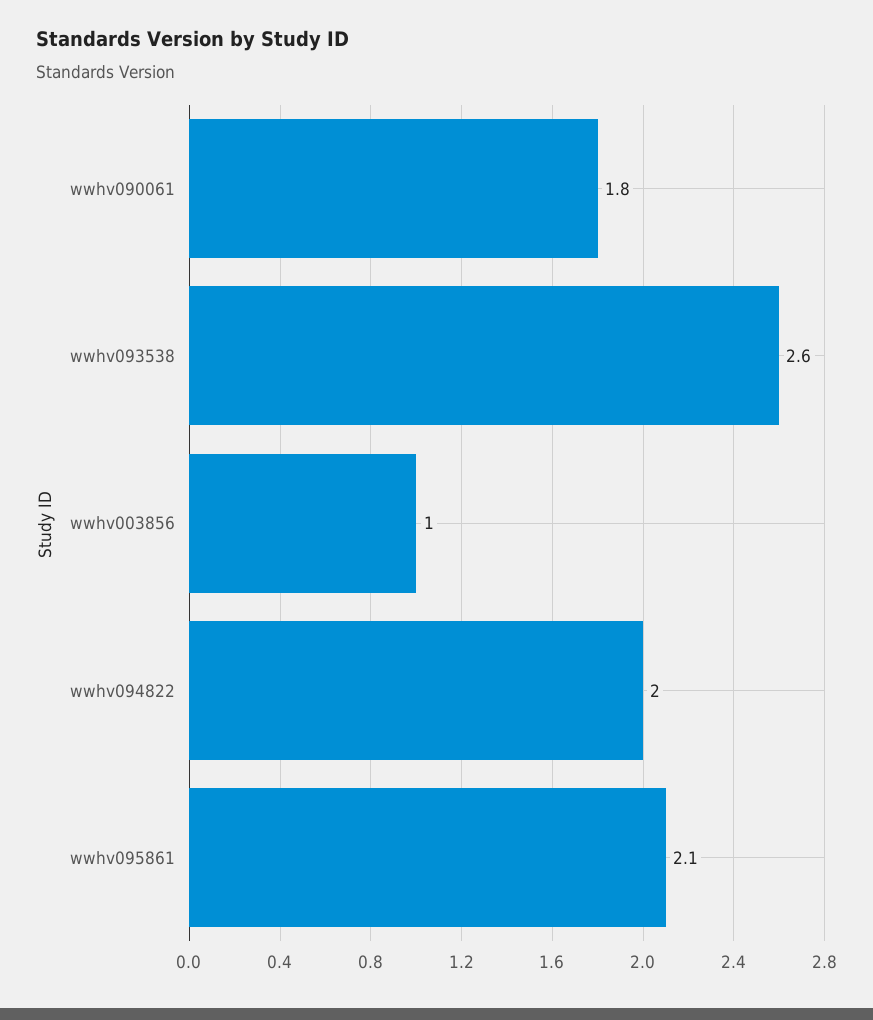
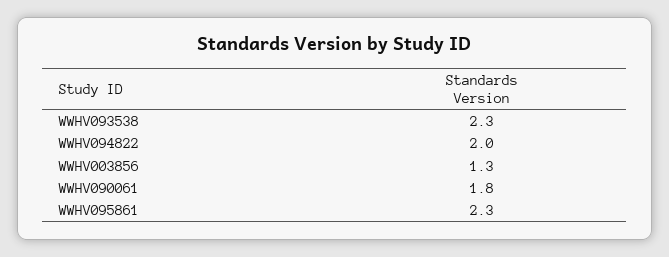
wwhv093538: 2.6 -> 2.3
wwhv003856: 1 -> 1.3
wwhv095861: 2.1 -> 2.3

